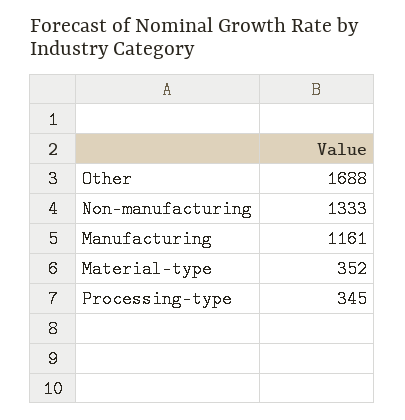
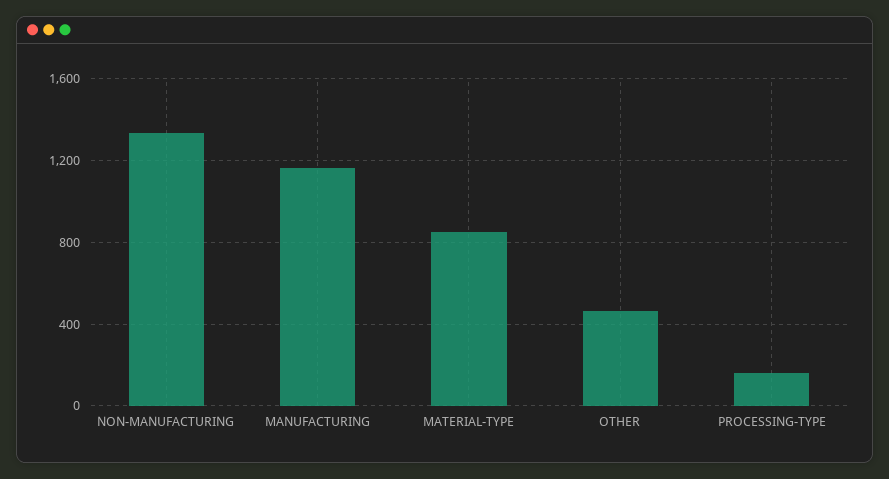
Other: 1688 -> 450
Material-type: 352 -> 850
Processing-type: 345 -> 150

